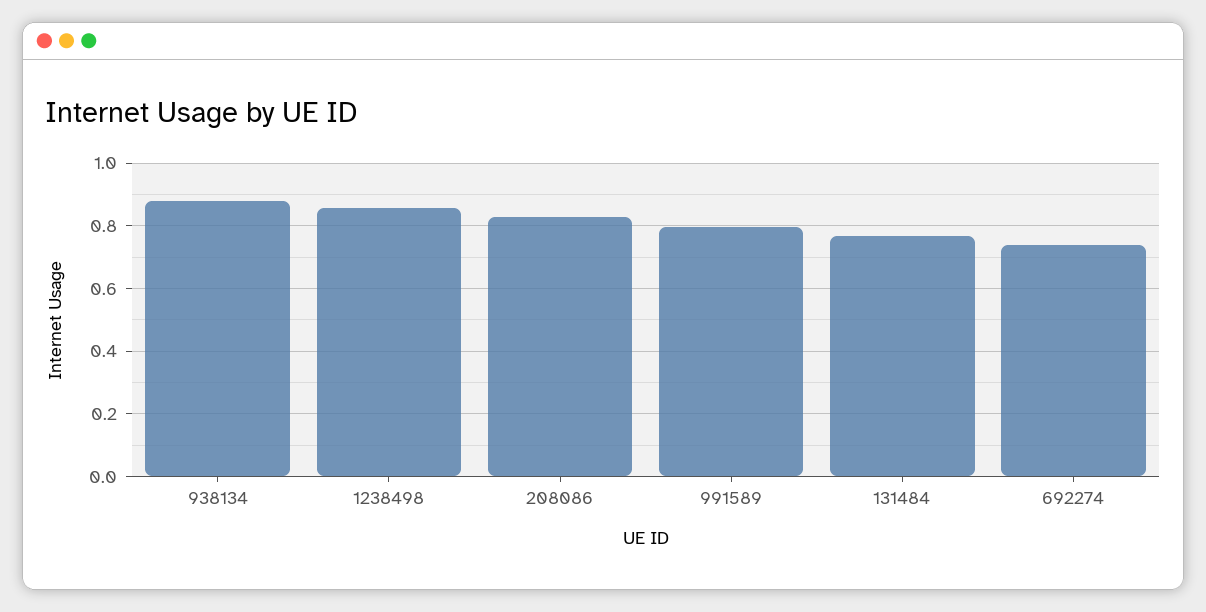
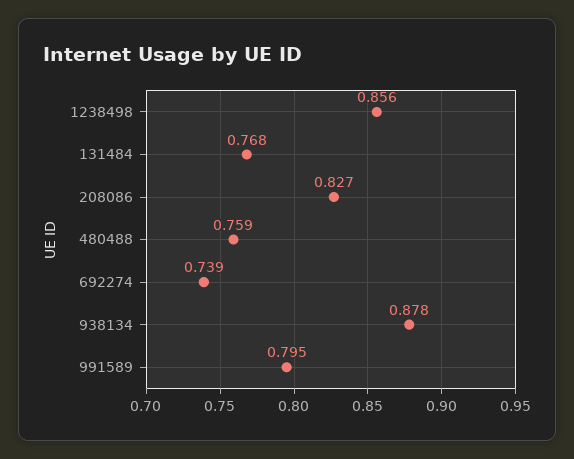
480488: none -> 0.759

